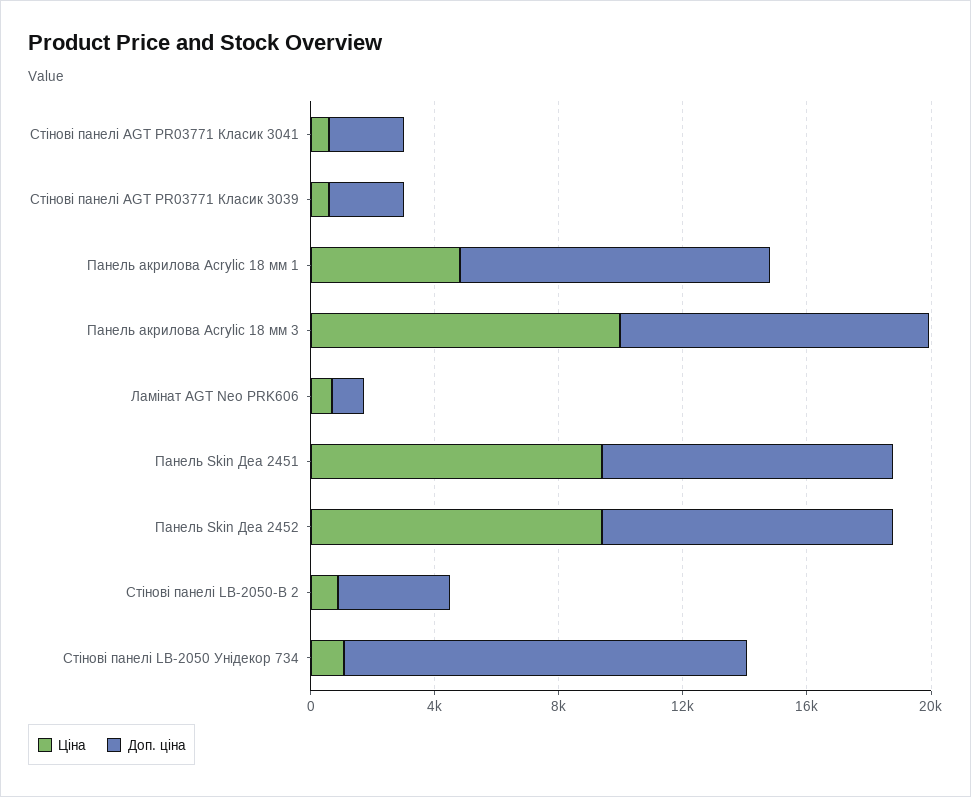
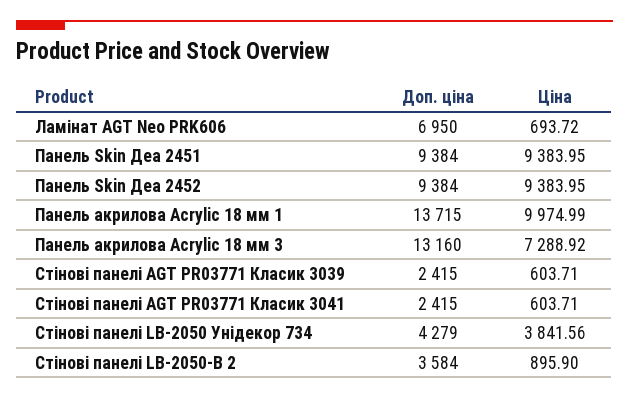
Ціна, Панель акрилова Acrylic 18 мм 1: 5000 -> 9974.99
Доп. ціна, Панель акрилова Acrylic 18 мм 1: 10000 -> 13715
Ціна, Панель акрилова Acrylic 18 мм 3: 10000 -> 7288.92
Доп. ціна, Панель акрилова Acrylic 18 мм 3: 10000 -> 13160
Доп. ціна, Ламінат AGT Neo PRK606: 1000 -> 6950
Ціна, Стінові панелі LB-2050 Унідекор 734: 1000 -> 3841.56
Доп. ціна, Стінові панелі LB-2050 Унідекор 734: 13000 -> 4279

